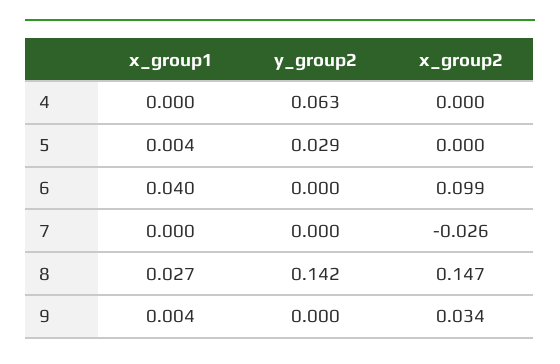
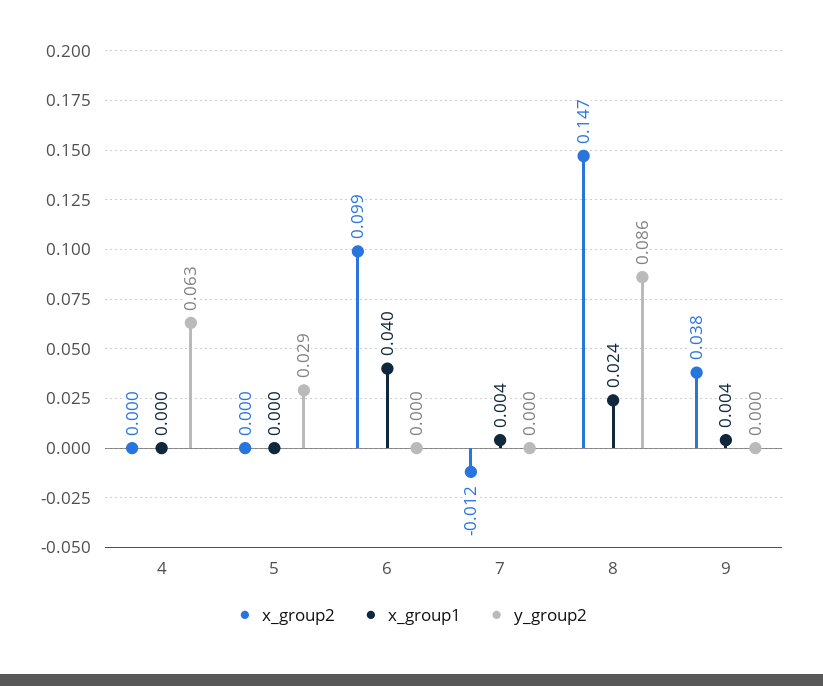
x_group1, 5: 0.004 -> 0
x_group1, 7: 0 -> 0.004
x_group2, 7: -0.026 -> -0.012
x_group1, 8: 0.027 -> 0.024
y_group2, 8: 0.142 -> 0.086
x_group2, 9: 0.034 -> 0.038

